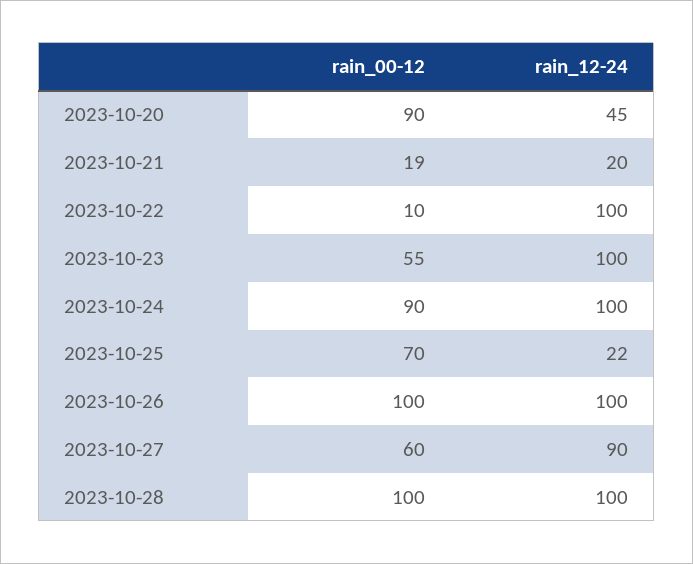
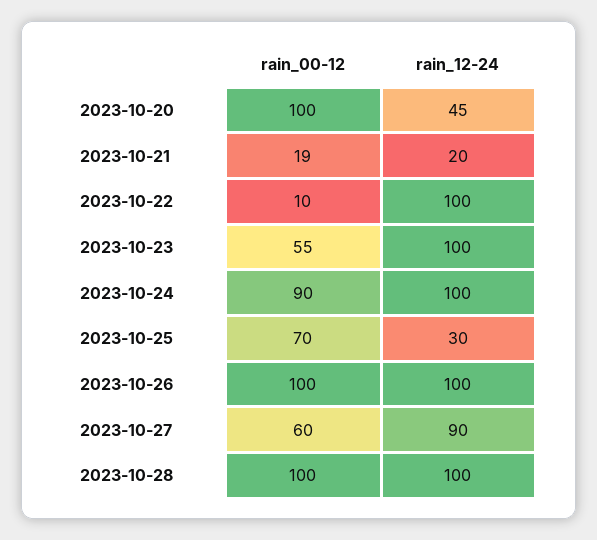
rain_00-12, 2023-10-20: 90 -> 100
rain_12-24, 2023-10-25: 22 -> 30

